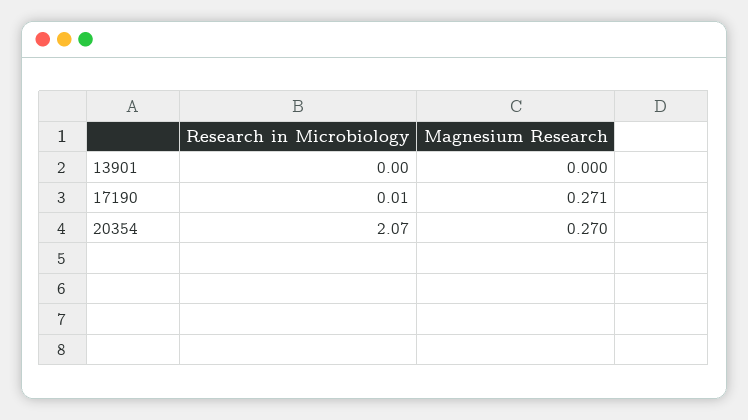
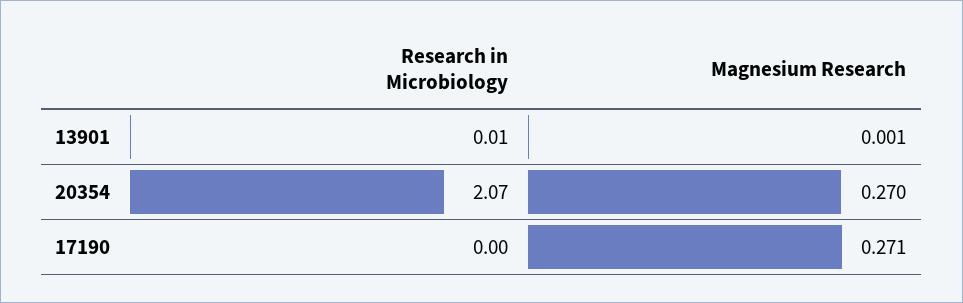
Research in Microbiology, 13901: 0 -> 0.01
Magnesium Research, 13901: 0 -> 0.001
Research in Microbiology, 17190: 0.01 -> 0

